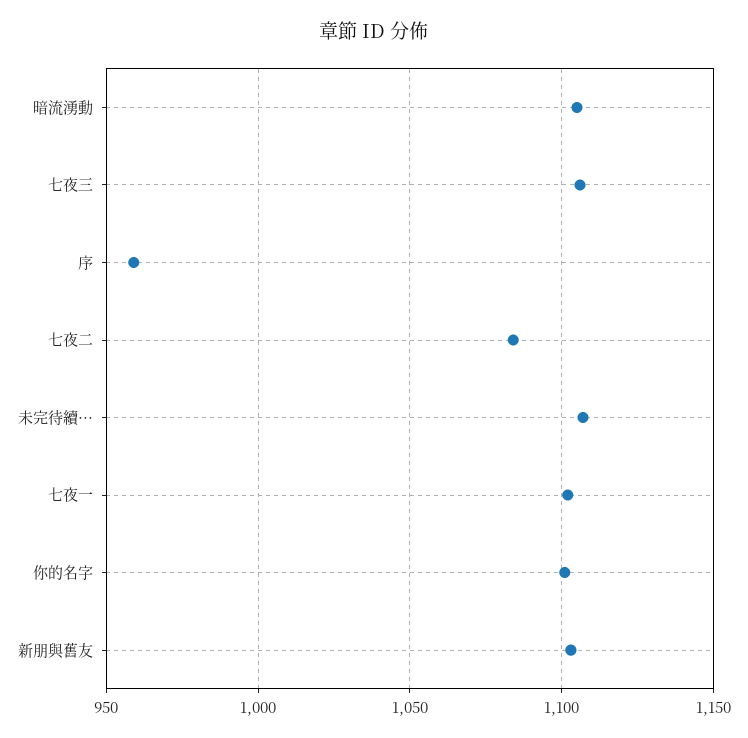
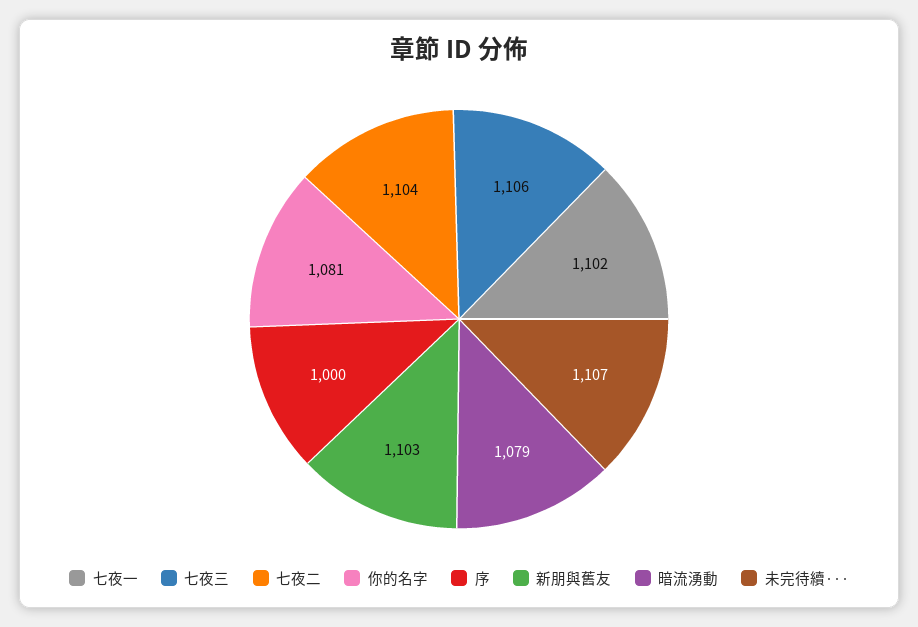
暗流湧動: 1105 -> 1079
序: 960 -> 1000
七夜二: 1085 -> 1104
你的名字: 1100 -> 1081

